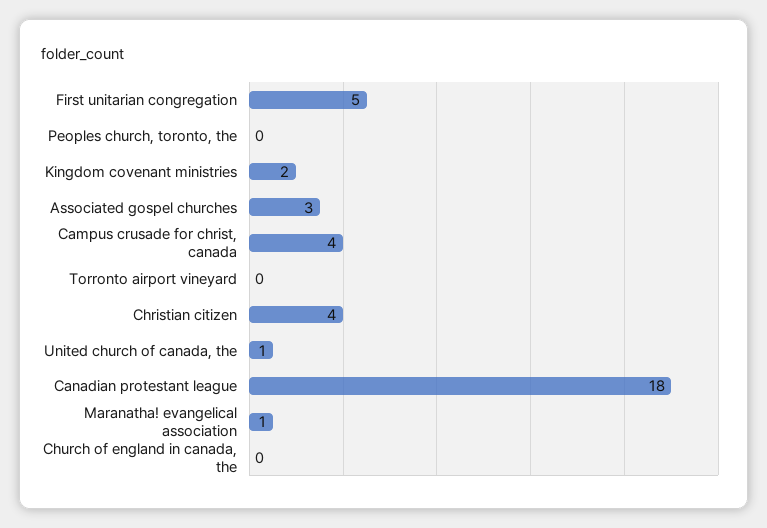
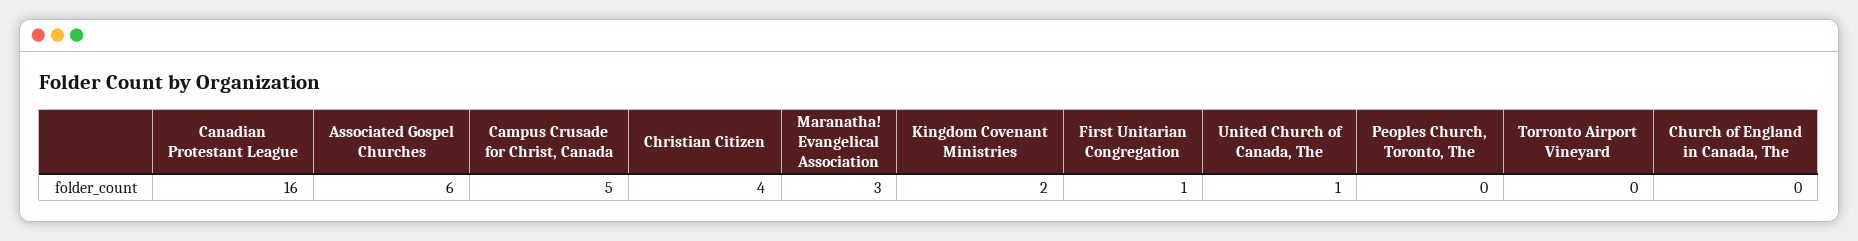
First unitarian congregation: 5 -> 1
Associated gospel churches: 3 -> 6
Campus crusade for christ, canada: 4 -> 5
Canadian protestant league: 18 -> 16
Maranatha! evangelical association: 1 -> 3

